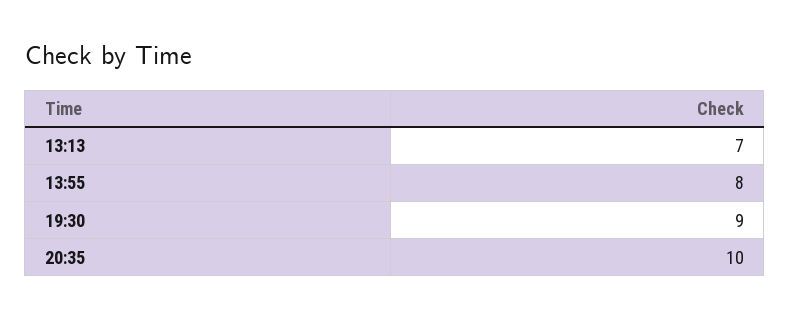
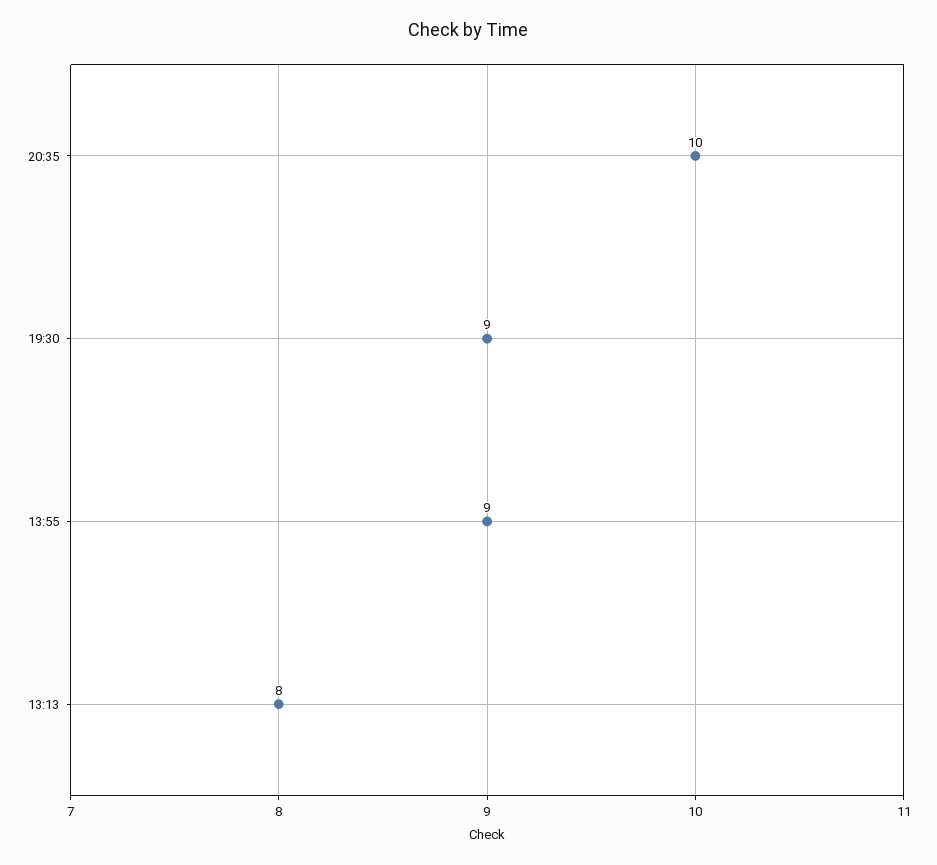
13:13: 7 -> 8
13:55: 8 -> 9

